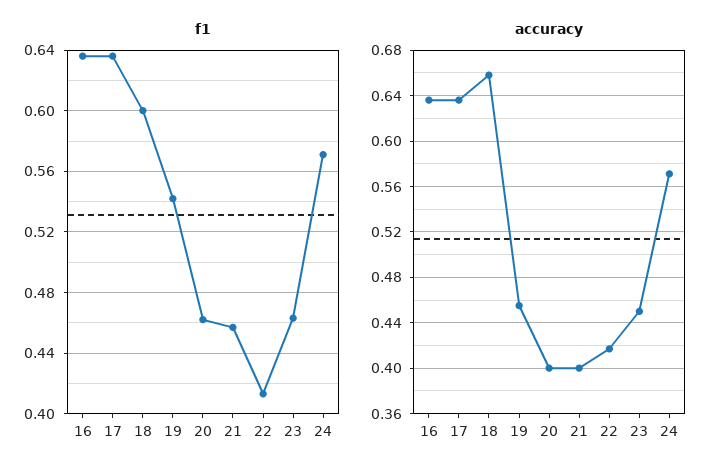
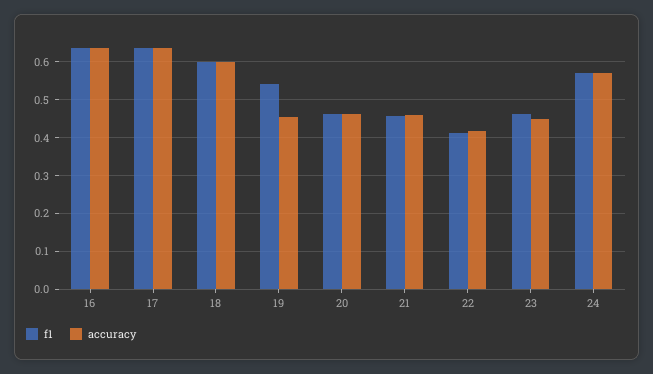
accuracy, 18: 0.66 -> 0.6
accuracy, 20: 0.4 -> 0.46
accuracy, 21: 0.4 -> 0.46

